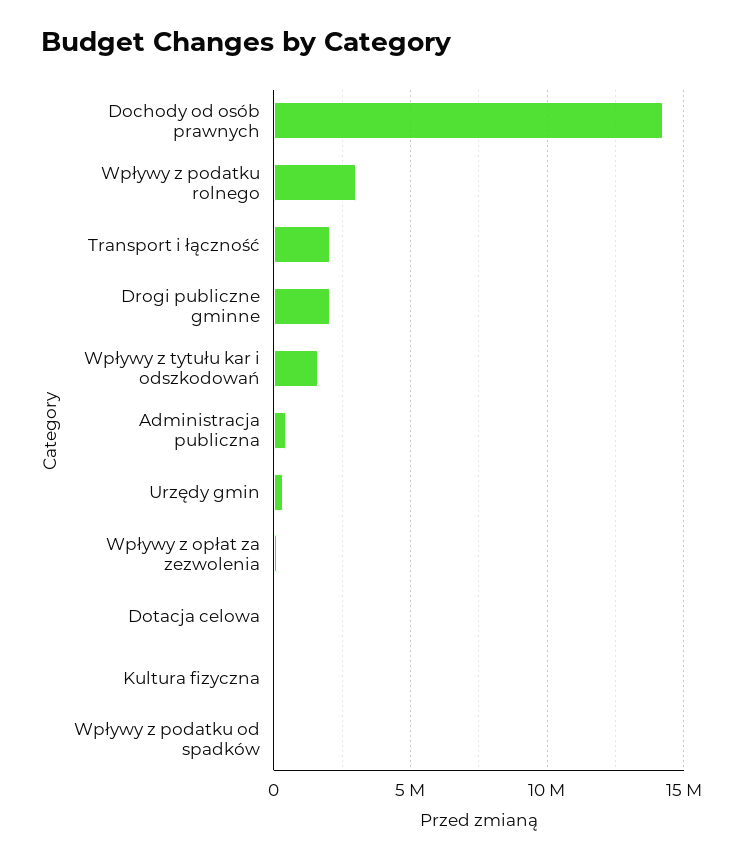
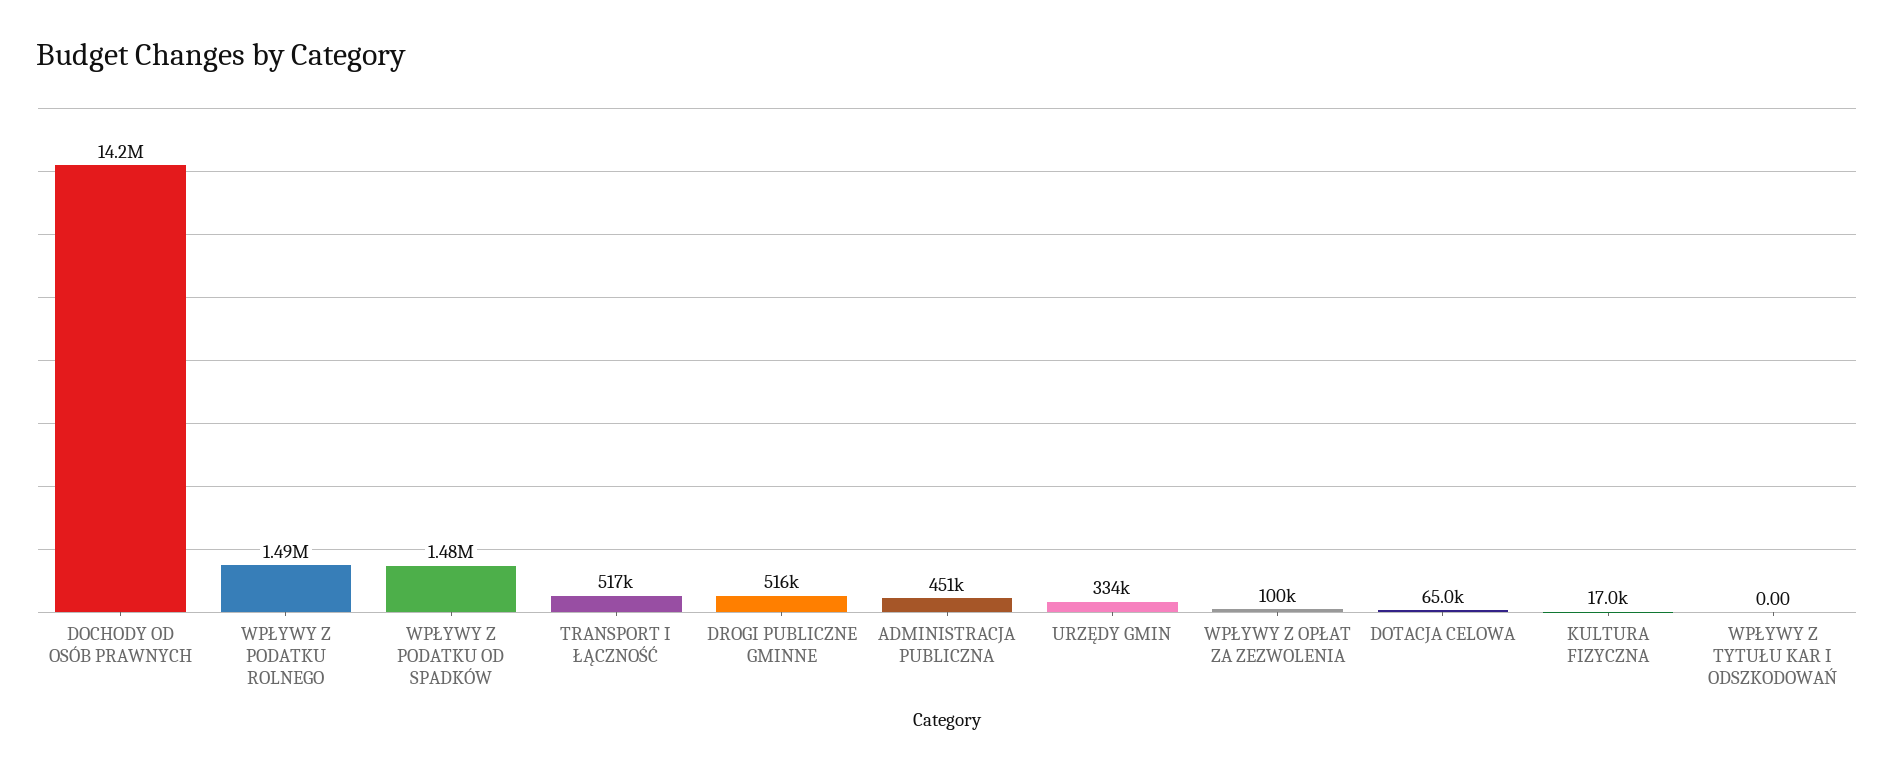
Wpływy z podatku rolnego: 3000000 -> 1490000
Transport i łączność: 2000000 -> 517000
Drogi publiczne gminne: 2000000 -> 516000
Wpływy z tytułu kar i odszkodowań: 1500000 -> 0
Wpływy z podatku od spadków: 0 -> 1480000

